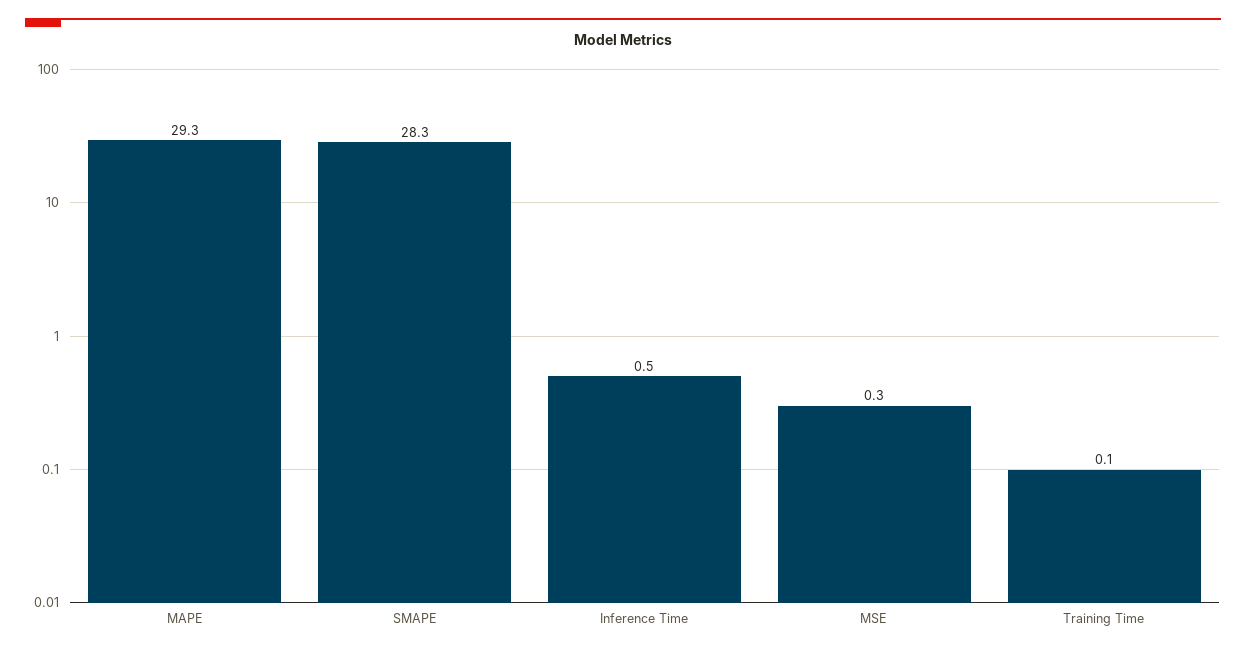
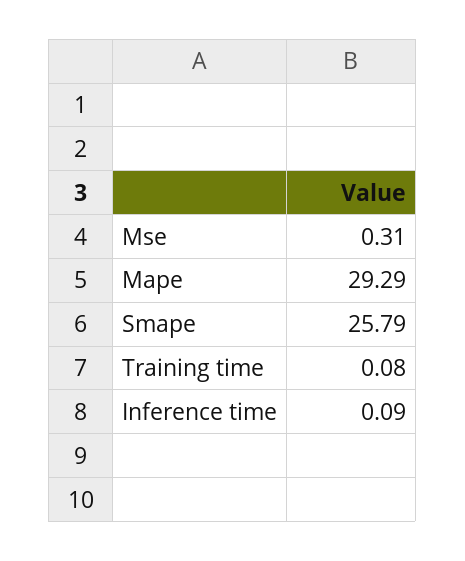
SMAPE: 28.3 -> 25.79
Inference Time: 0.5 -> 0.09

